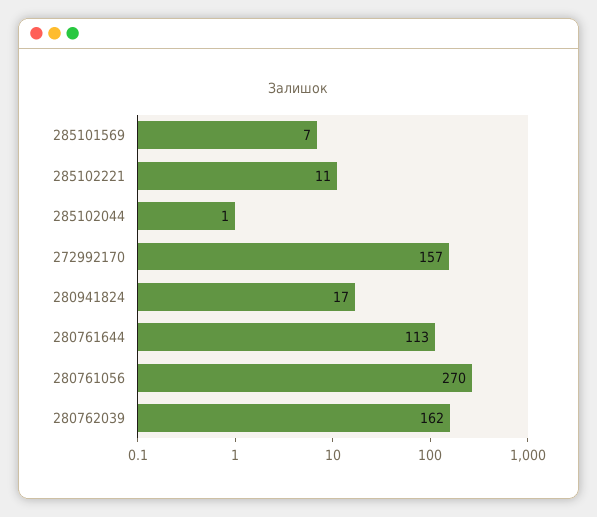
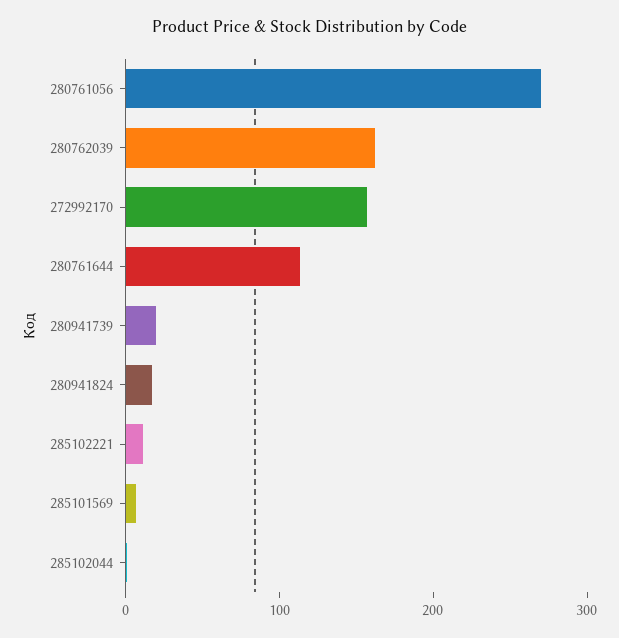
280941739: none -> 20

